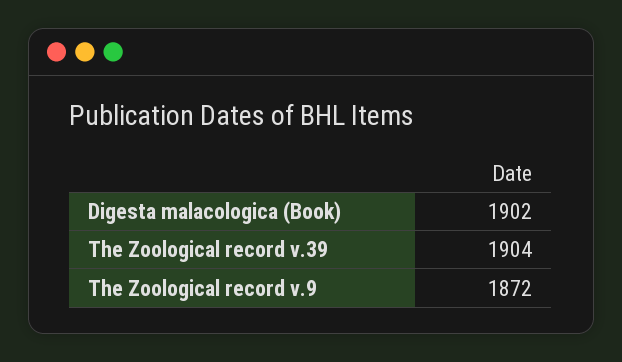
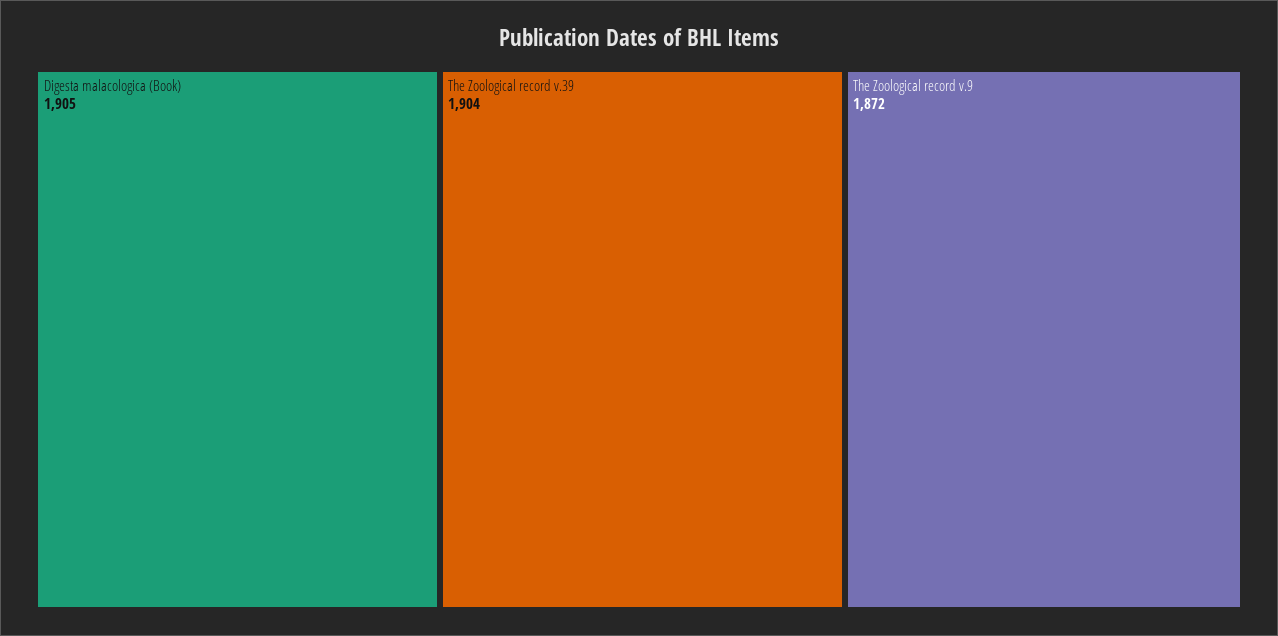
Digesta malacologica (Book): 1902 -> 1905

